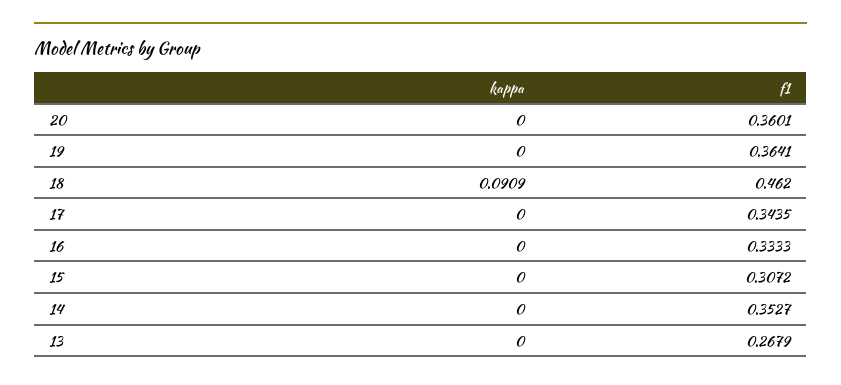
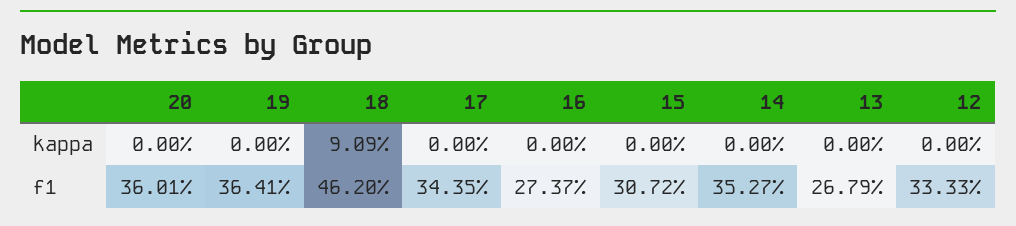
f1, 16: 0.3333 -> 0.2737
kappa, 12: none -> 0
f1, 12: none -> 0.3333

